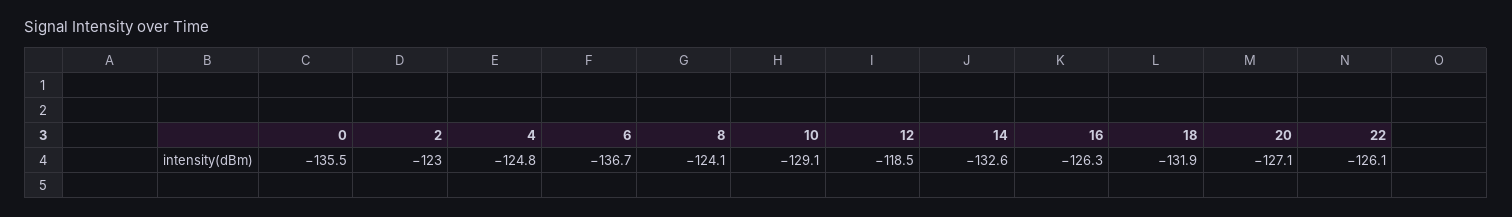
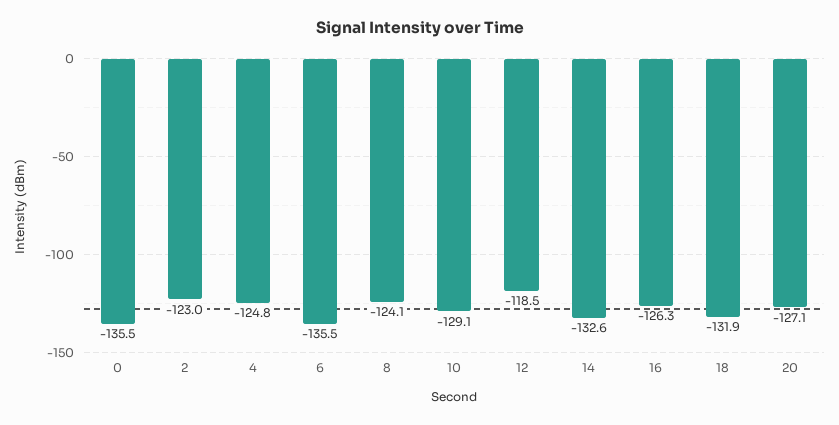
6: -136.7 -> -135.5
22: -126.1 -> none

